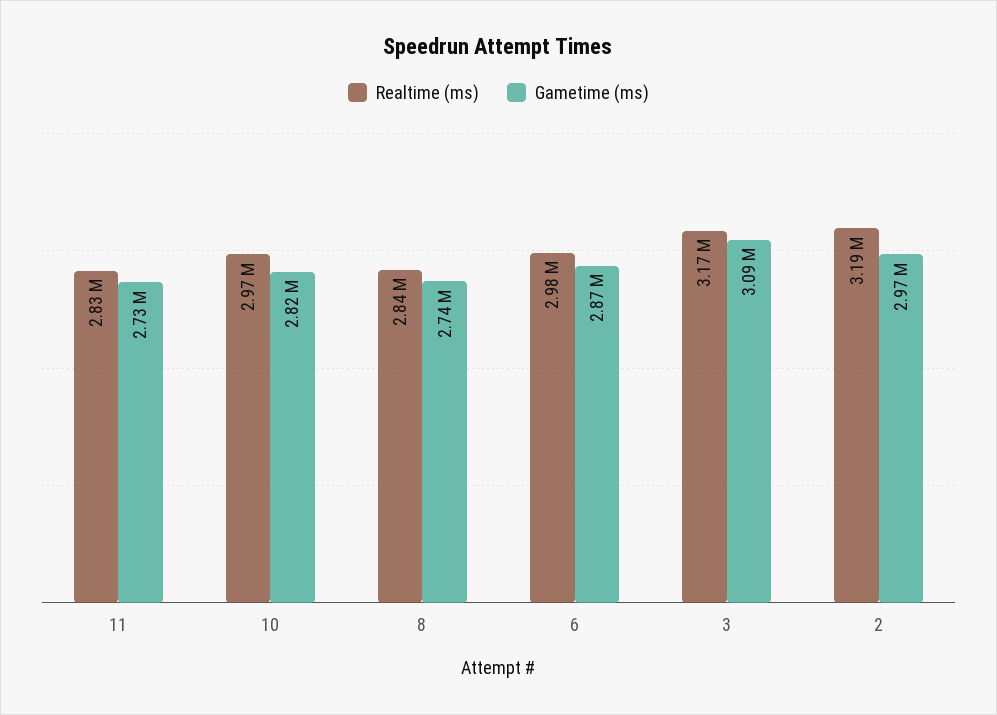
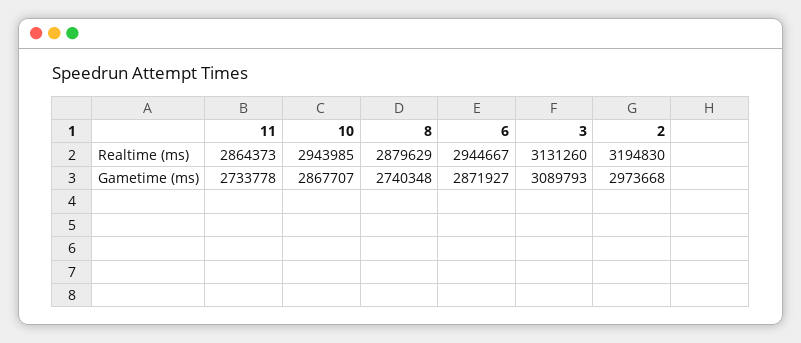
Realtime (ms), 11: 2830000 -> 2864373
Realtime (ms), 10: 2970000 -> 2943985
Gametime (ms), 10: 2820000 -> 2867707
Realtime (ms), 8: 2840000 -> 2879629
Realtime (ms), 6: 2980000 -> 2944667
Realtime (ms), 3: 3170000 -> 3131260

